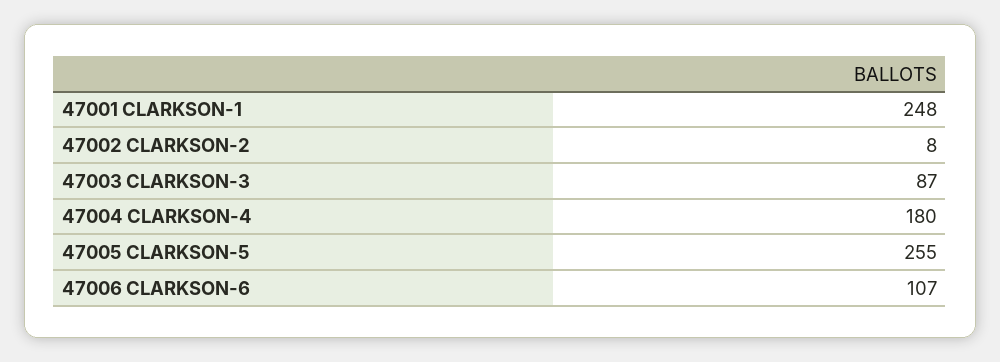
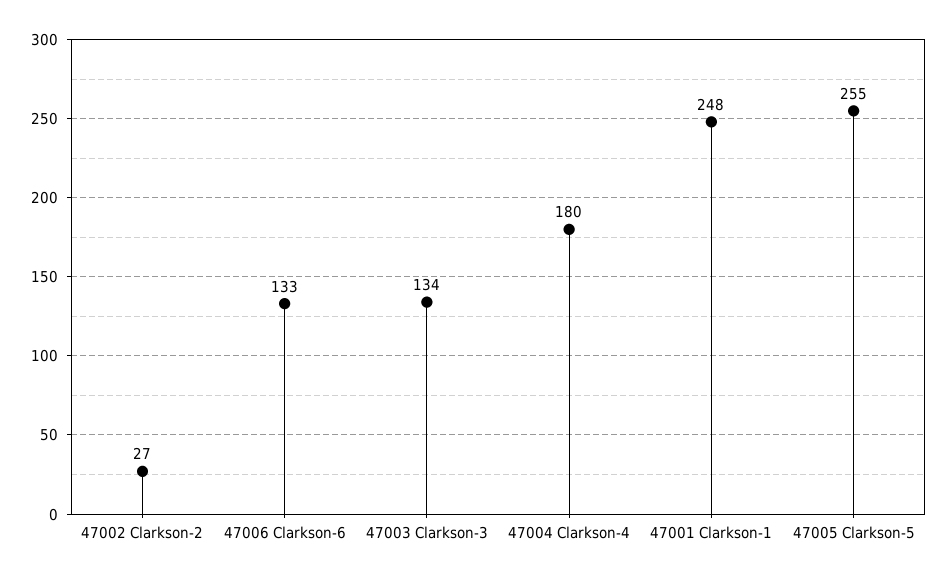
47002 CLARKSON-2: 8 -> 27
47003 CLARKSON-3: 87 -> 134
47006 CLARKSON-6: 107 -> 133

